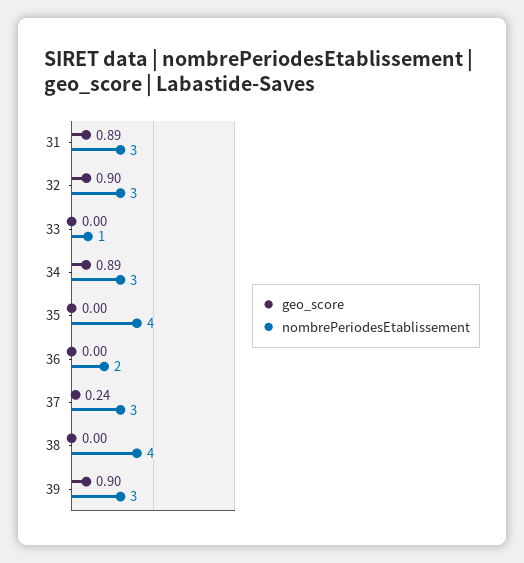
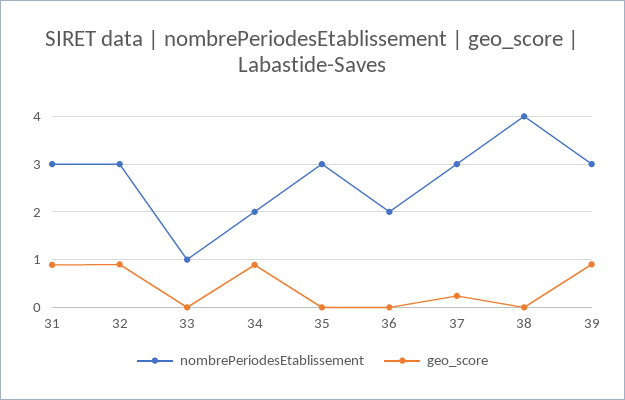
nombrePeriodesEtablissement, 34: 3 -> 2
nombrePeriodesEtablissement, 35: 4 -> 3

